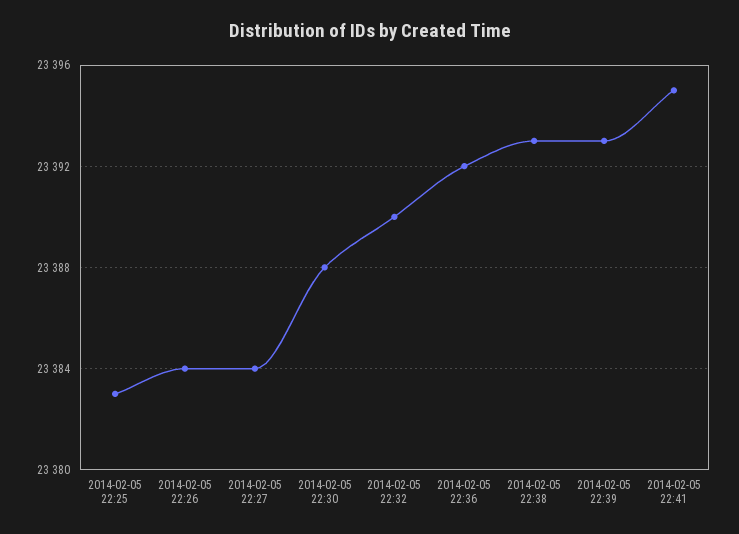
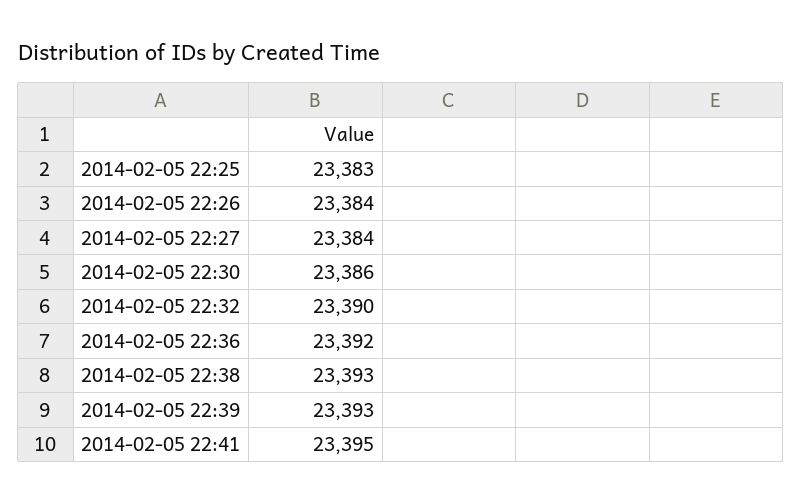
2014-02-05 22:30: 23388 -> 23386

